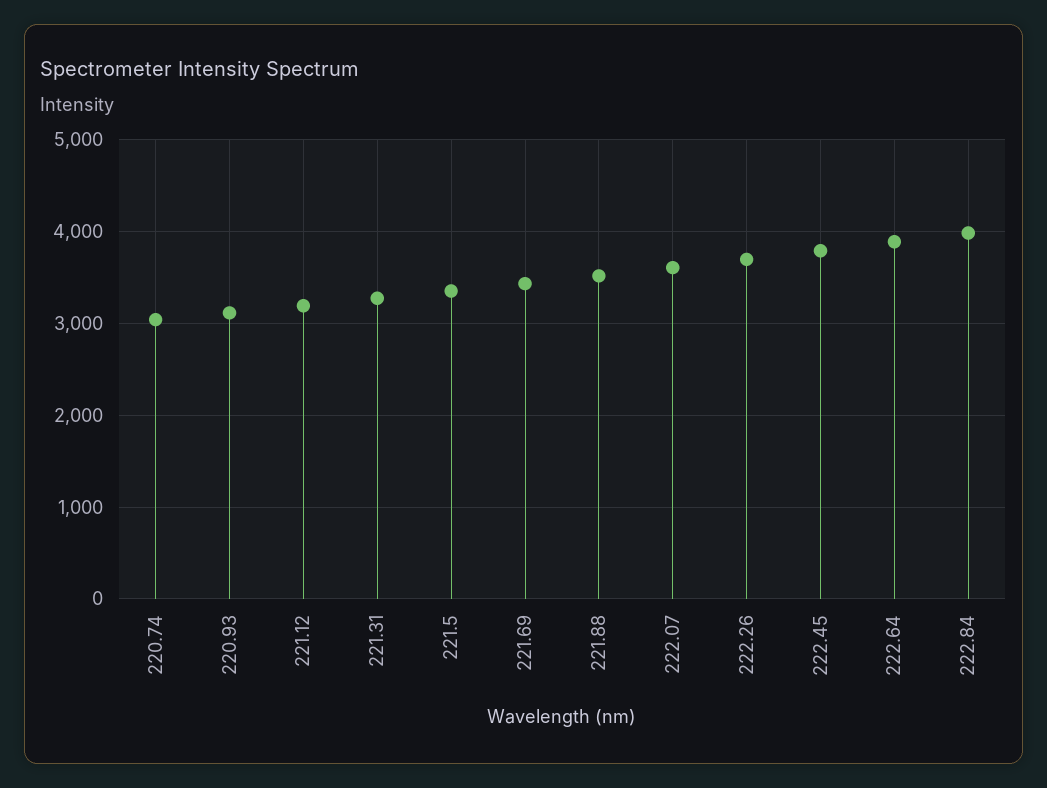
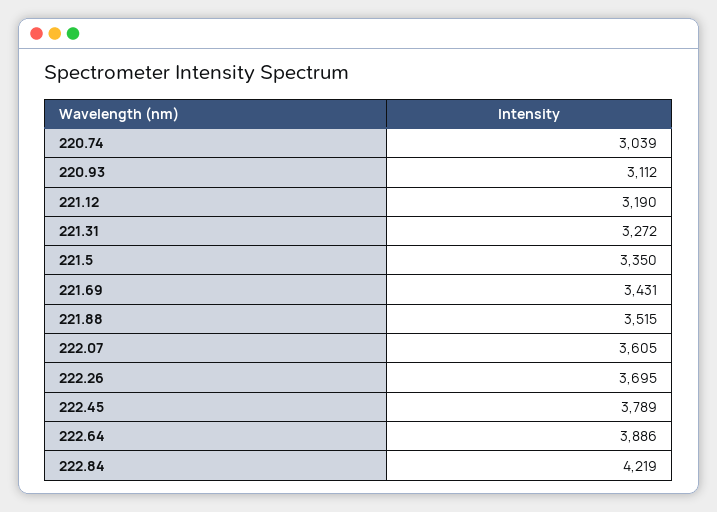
222.84: 4000 -> 4219

